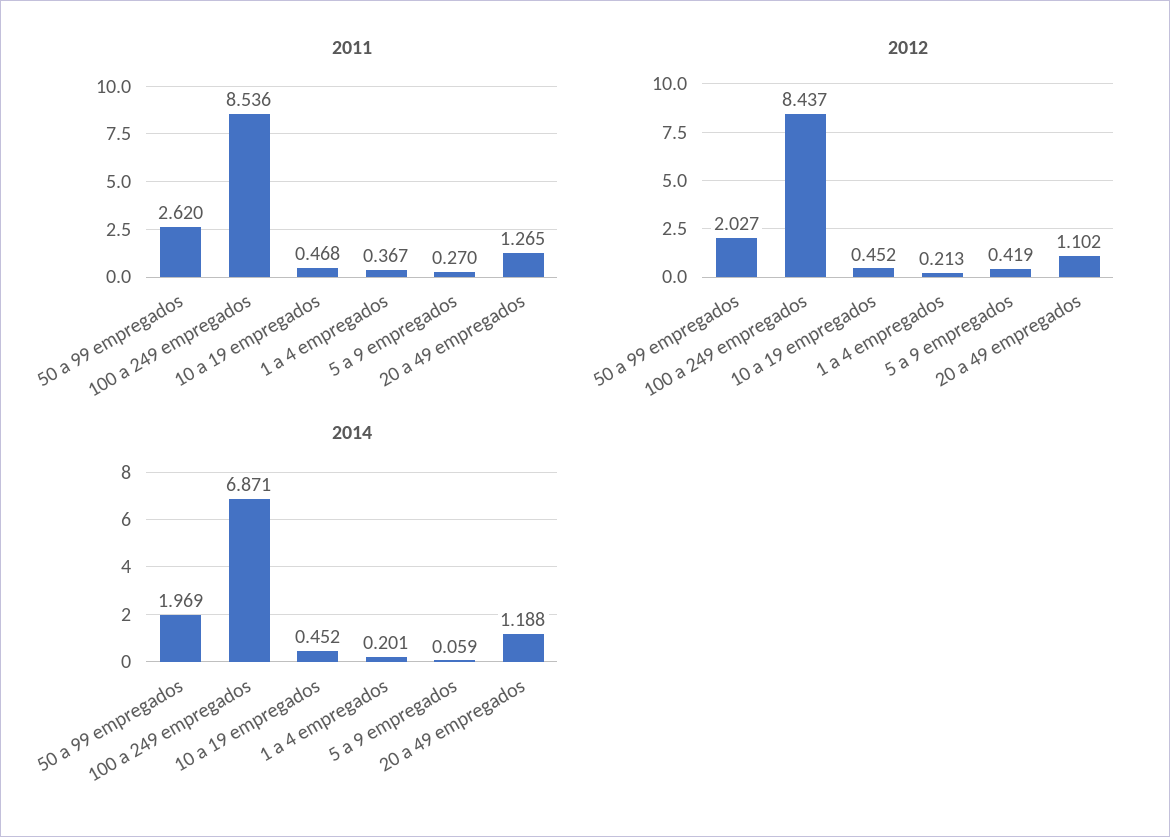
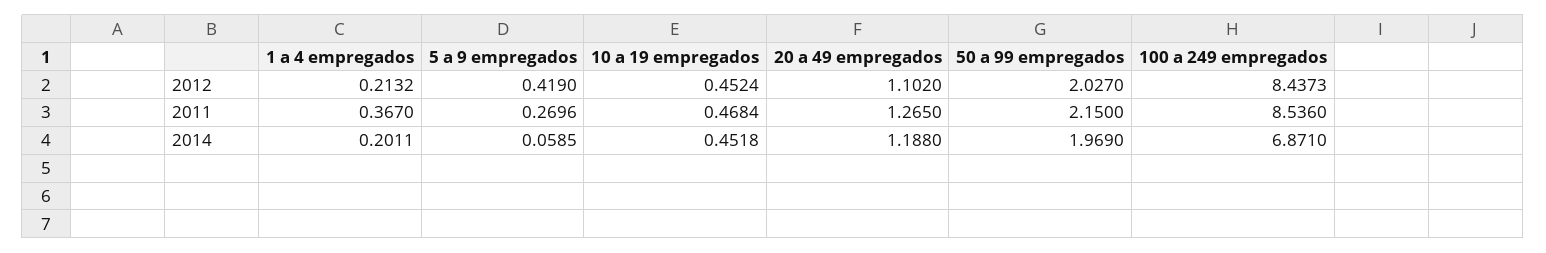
2011, 50 a 99 empregados: 2.62 -> 2.15

